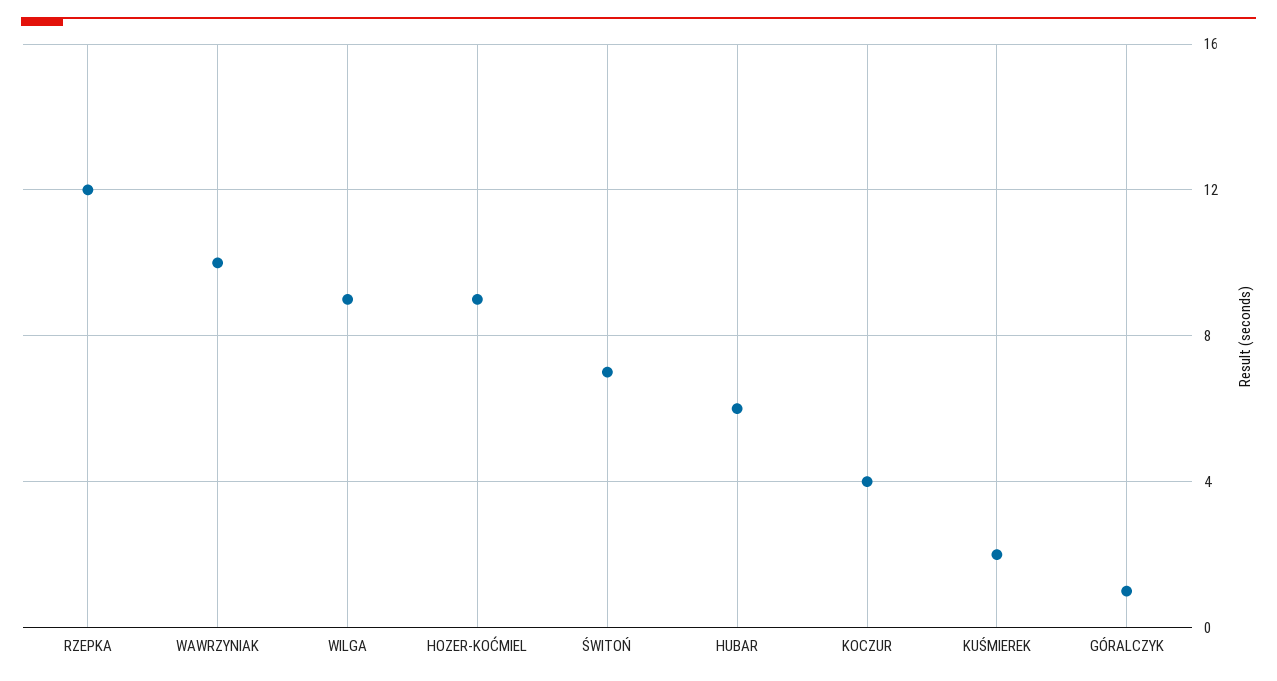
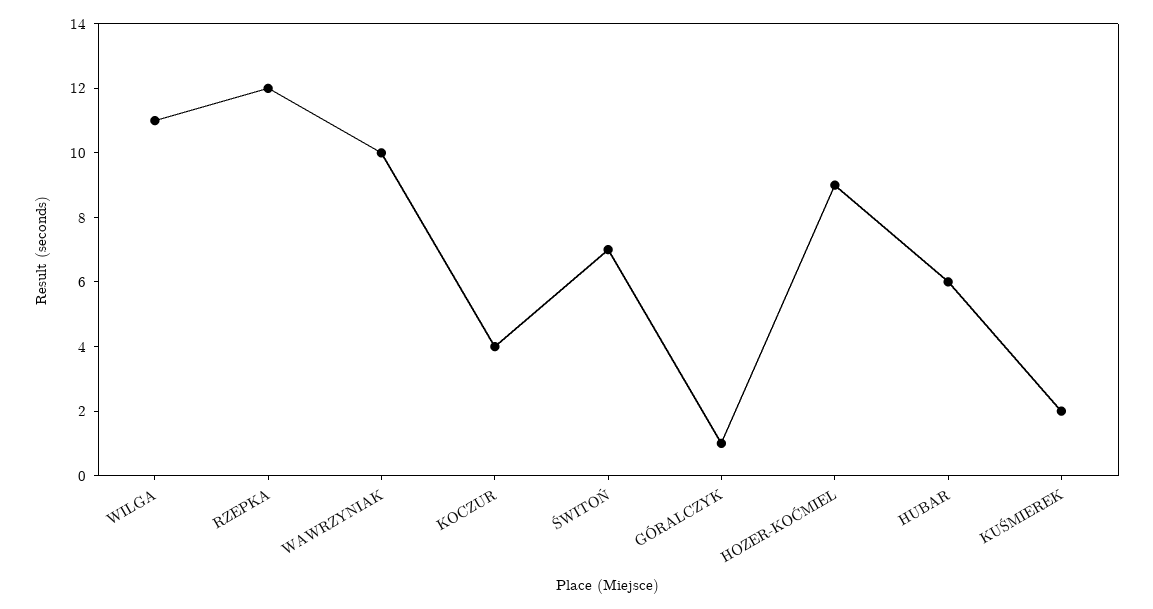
WILGA: 9 -> 11

